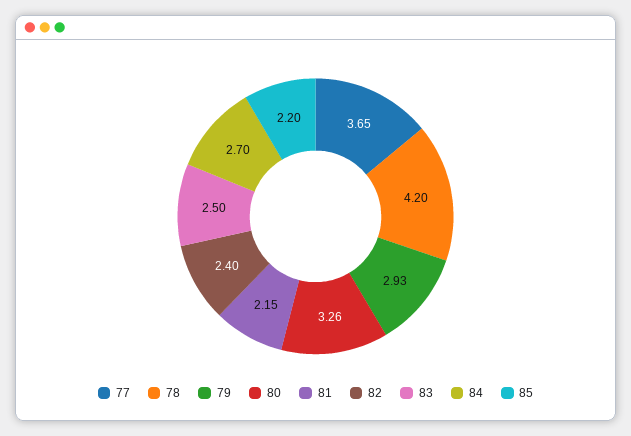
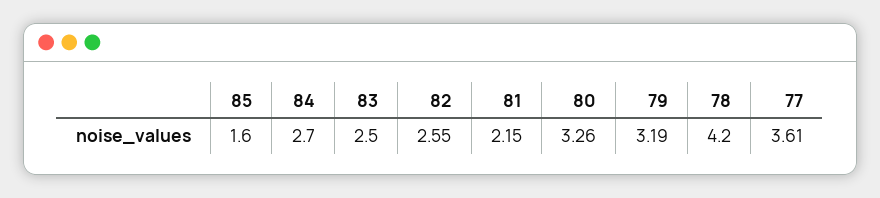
77: 3.65 -> 3.61
79: 2.93 -> 3.19
82: 2.4 -> 2.55
85: 2.2 -> 1.6

